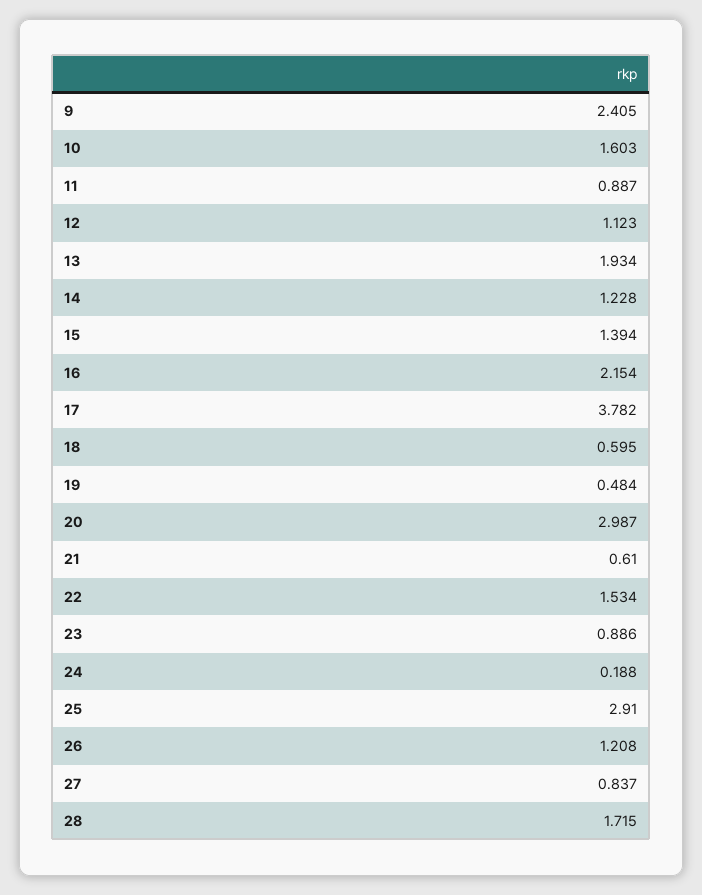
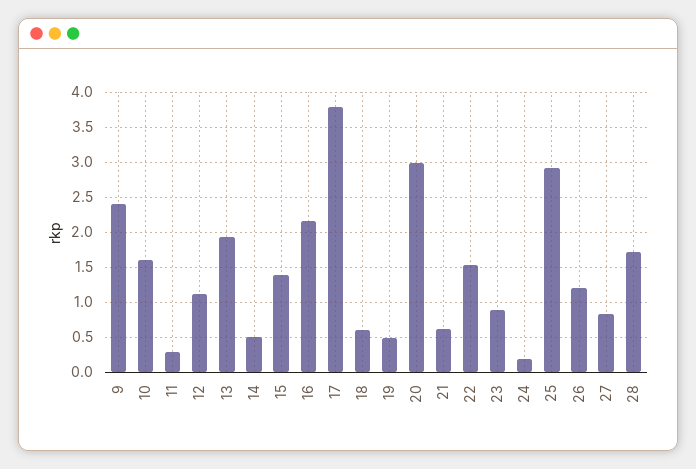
11: 0.887 -> 0.3
14: 1.228 -> 0.5

